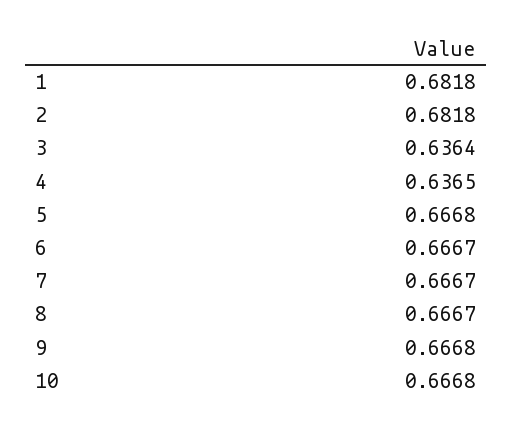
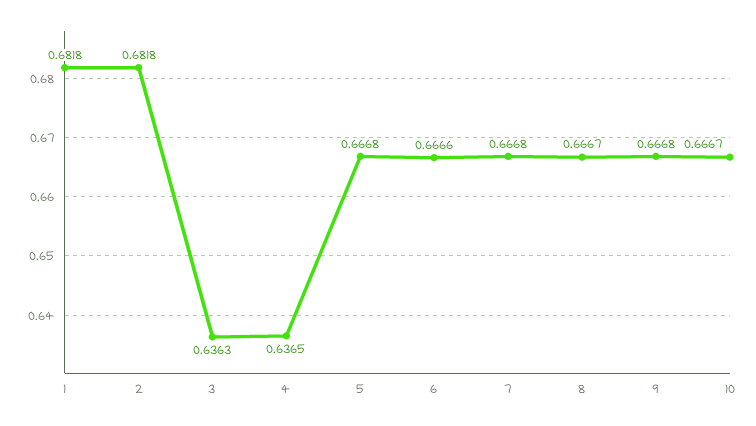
3: 0.6364 -> 0.6363
6: 0.6667 -> 0.6666
7: 0.6667 -> 0.6668
10: 0.6668 -> 0.6667

